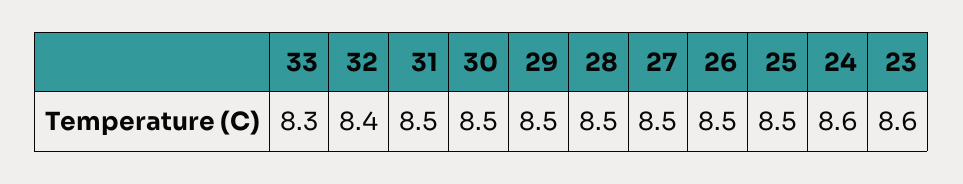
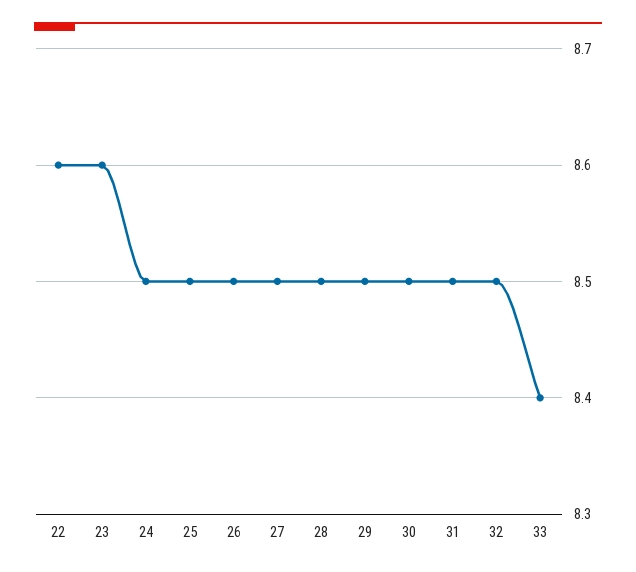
33: 8.3 -> 8.4
32: 8.4 -> 8.5
24: 8.6 -> 8.5
22: none -> 8.6

